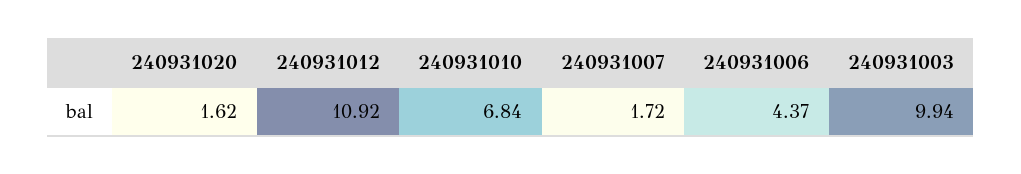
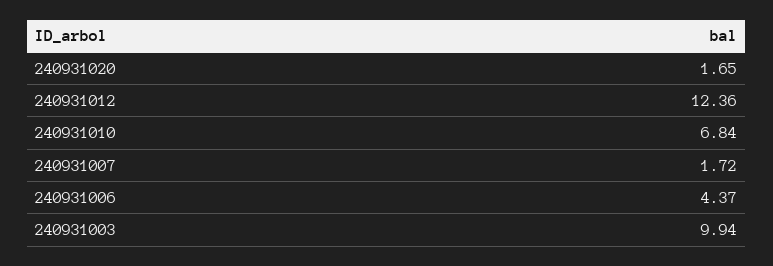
240931020: 1.62 -> 1.65
240931012: 10.92 -> 12.36

